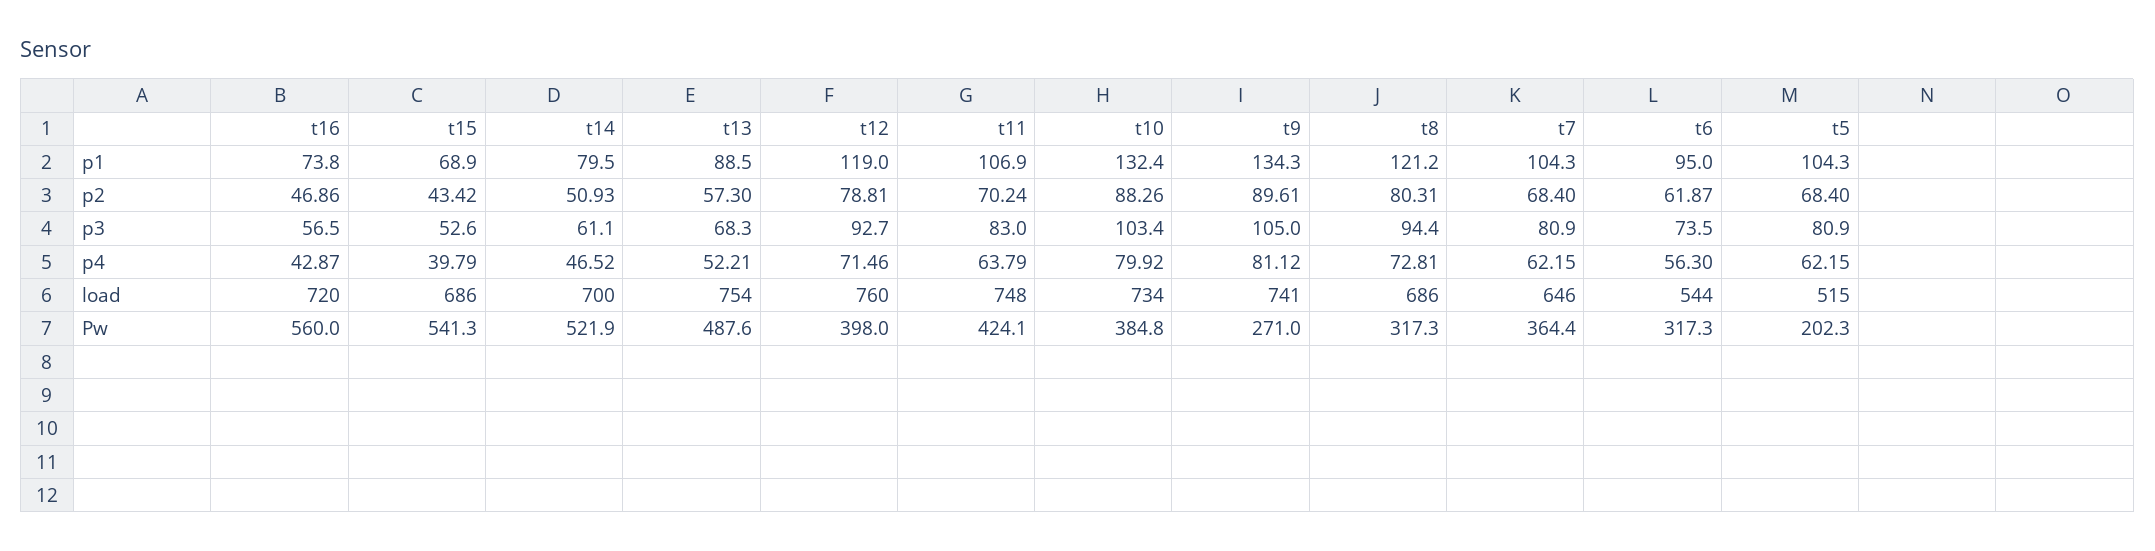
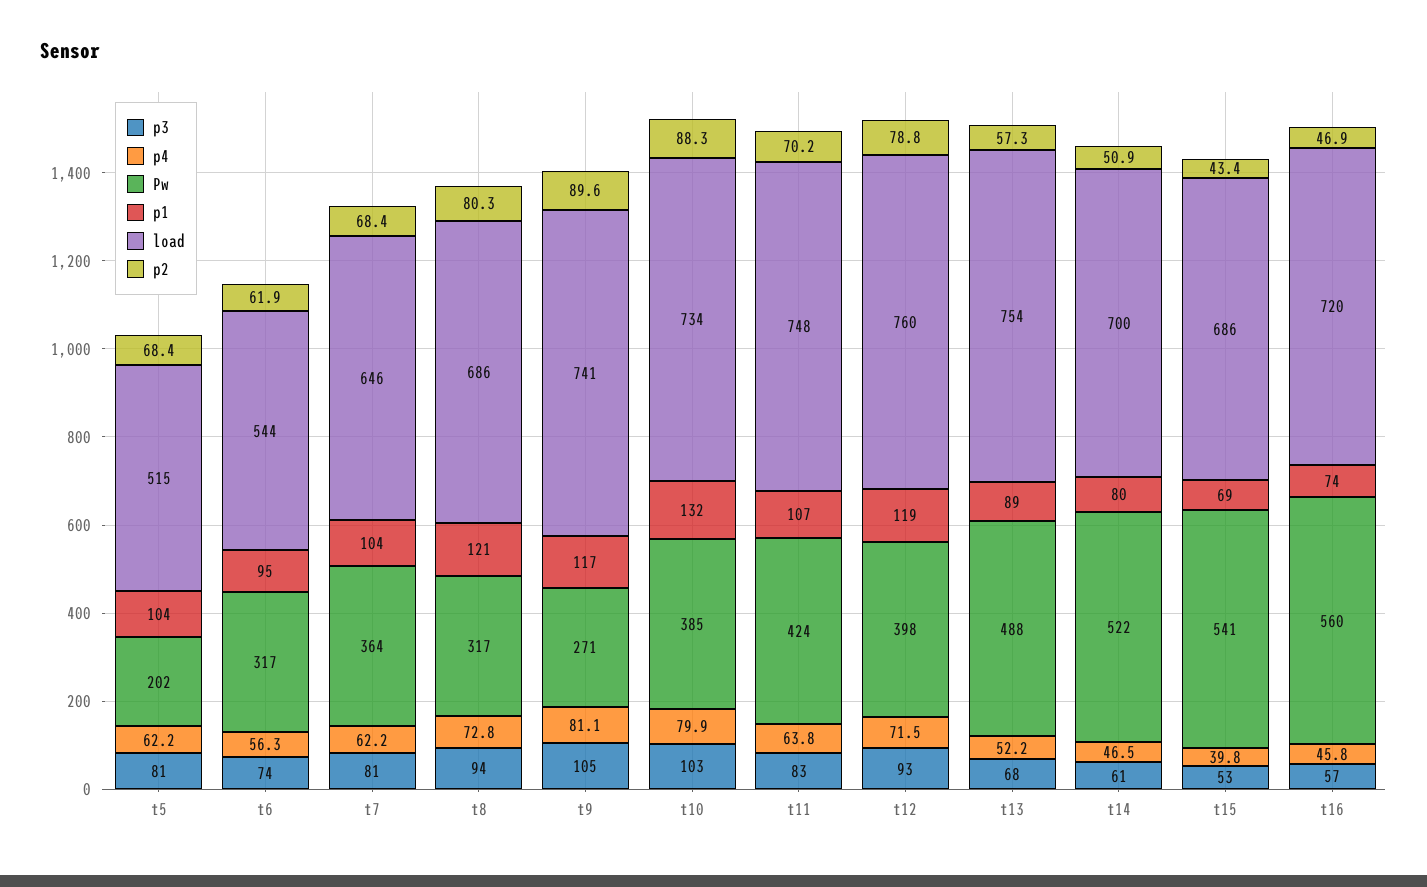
p1, t9: 134.3 -> 117
p4, t16: 42.87 -> 45.8

